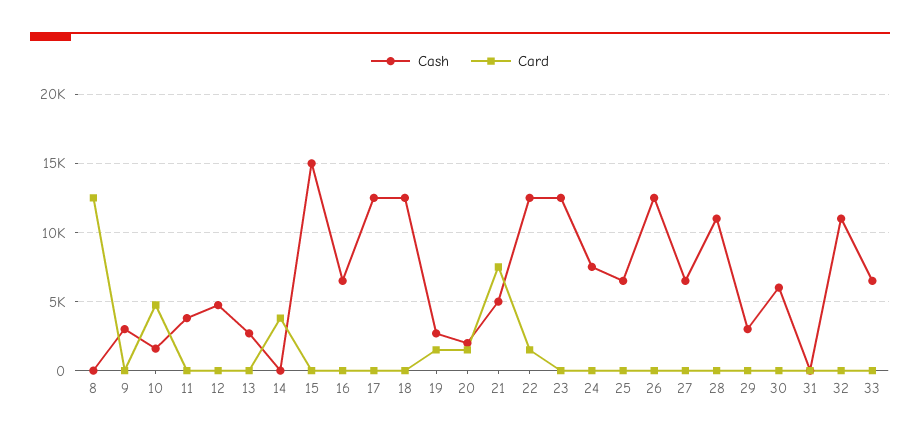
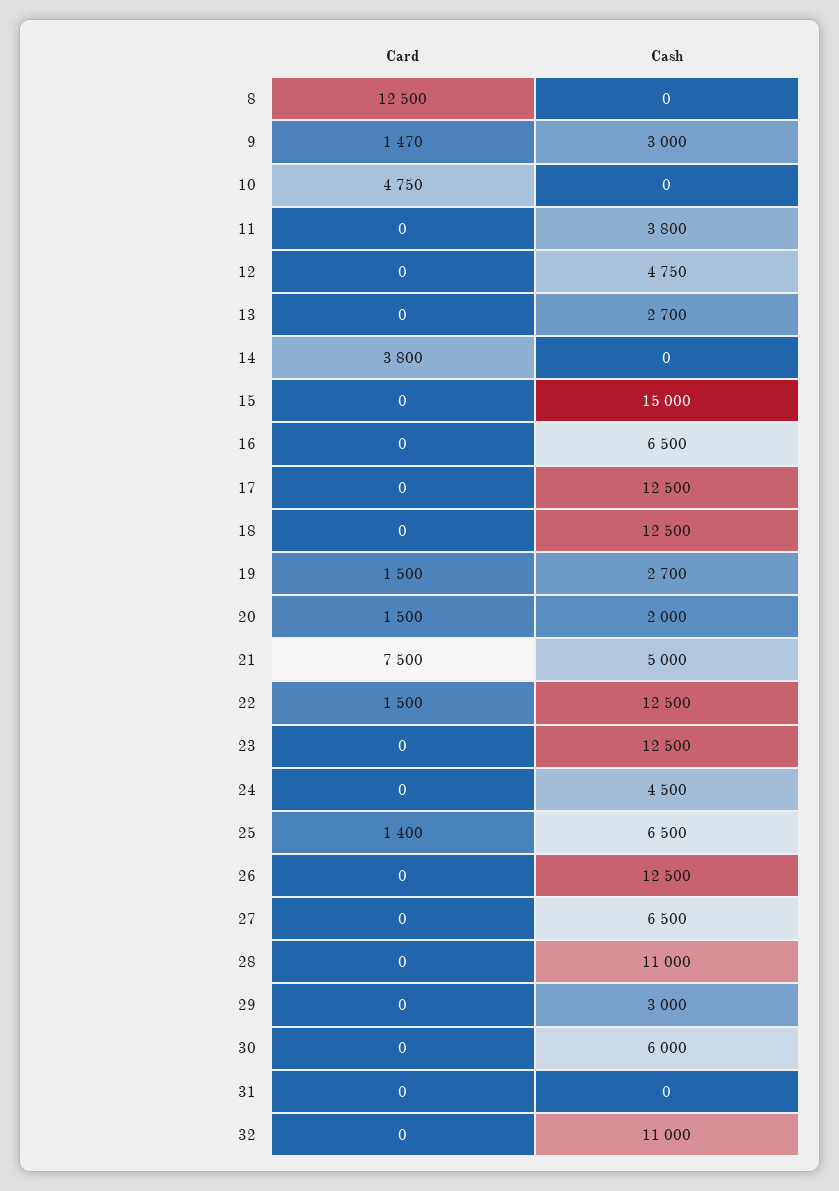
Card, 9: 0 -> 1470
Cash, 10: 1500 -> 0
Cash, 24: 7500 -> 4500
Card, 25: 0 -> 1400
Cash, 33: 6500 -> none
Card, 33: 0 -> none

